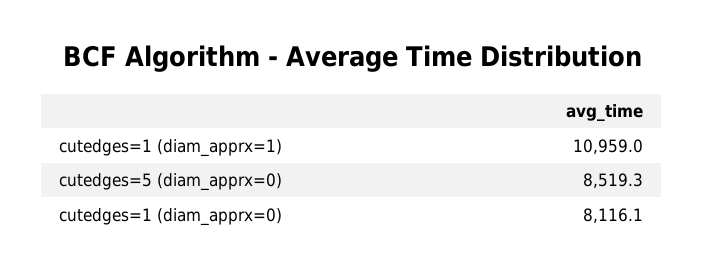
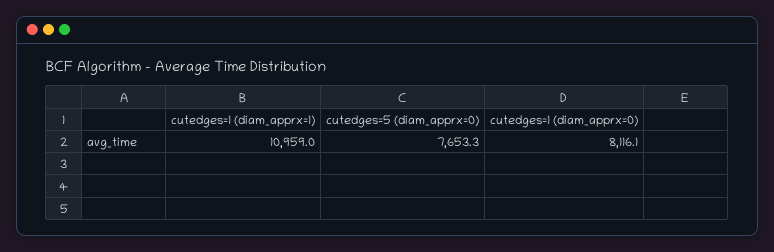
cutedges=5 (diam_apprx=0): 8519.3 -> 7653.3

